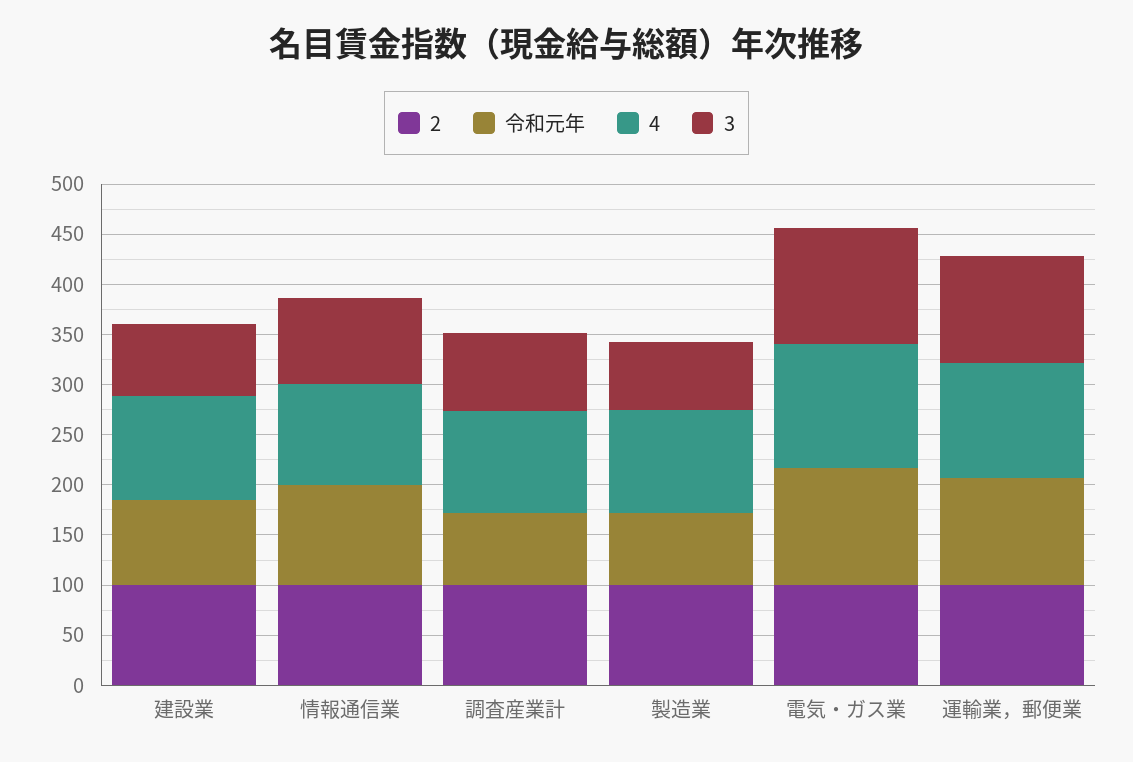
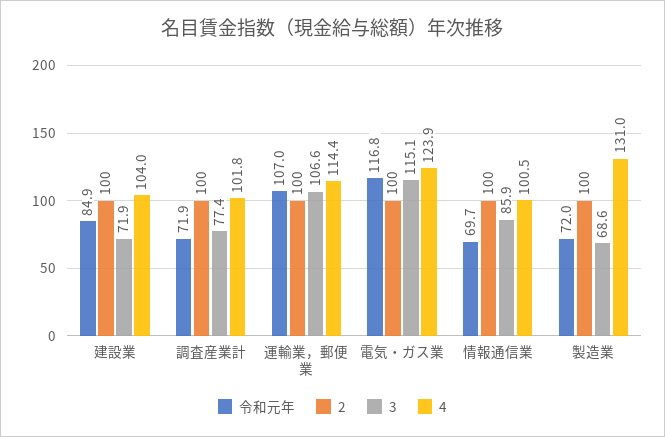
令和元年, 情報通信業: 100 -> 69.7
4, 製造業: 100 -> 131

